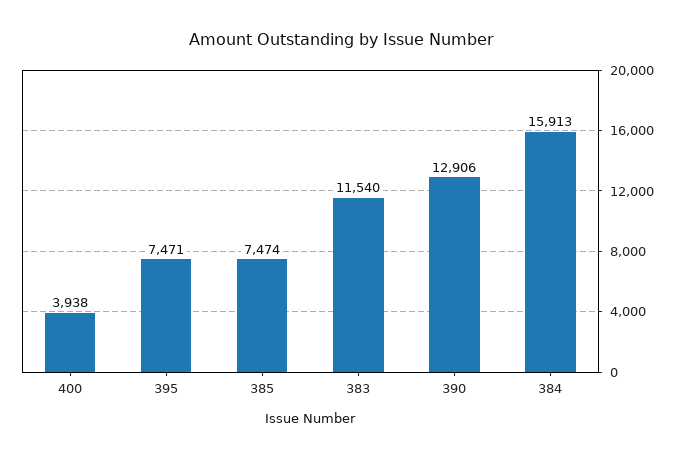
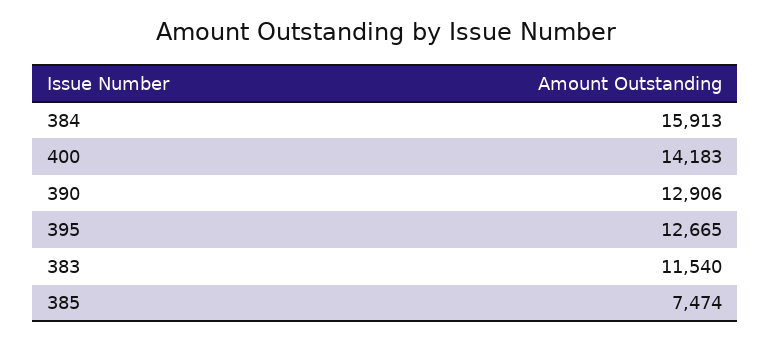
400: 3938 -> 14183
395: 7471 -> 12665

